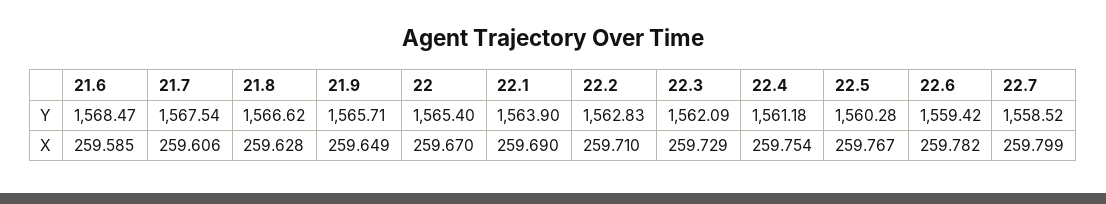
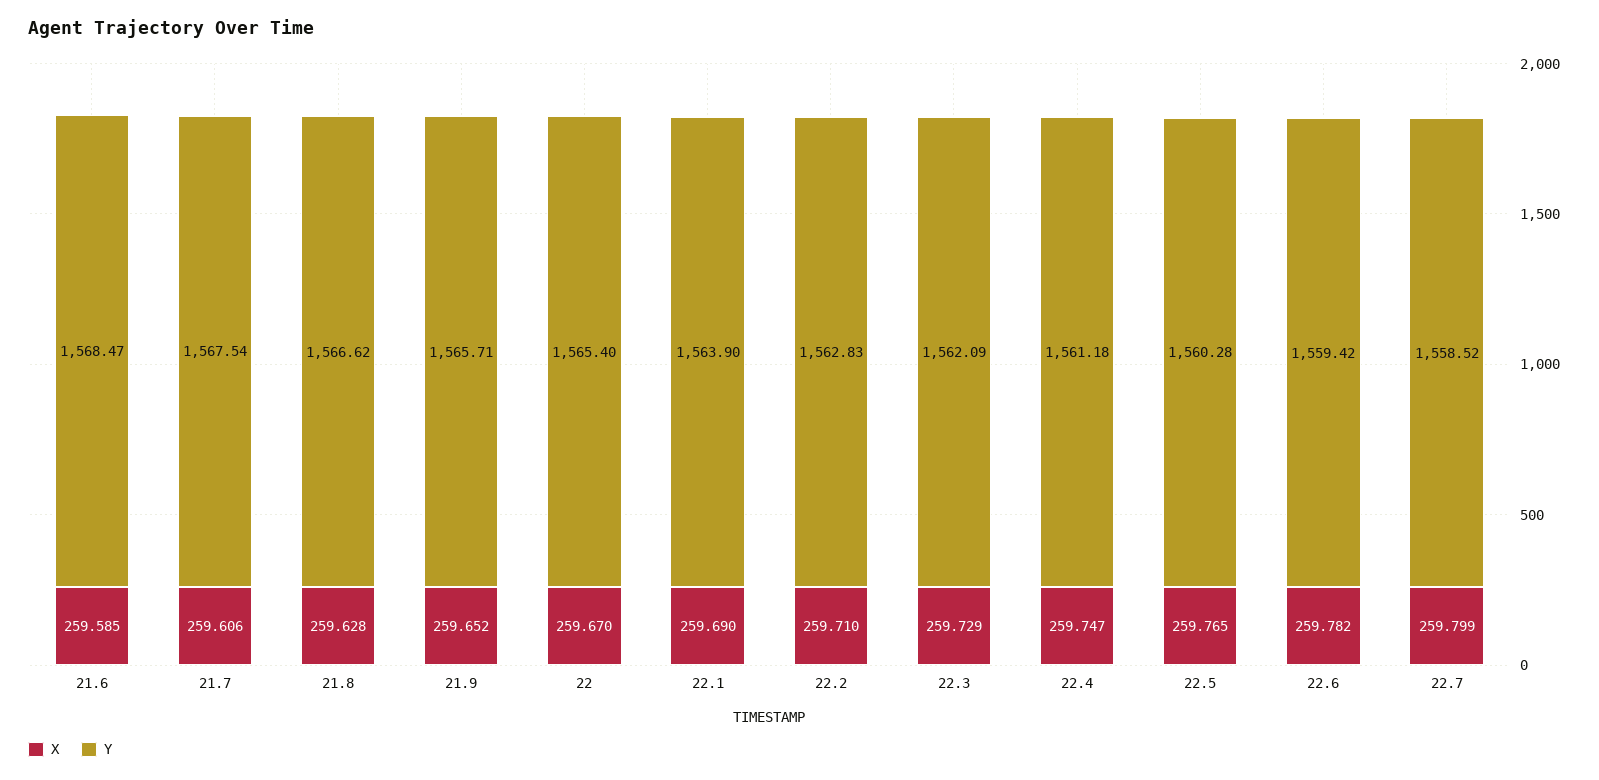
X, 21.9: 259.649 -> 259.652
X, 22.4: 259.754 -> 259.747
X, 22.5: 259.767 -> 259.765

